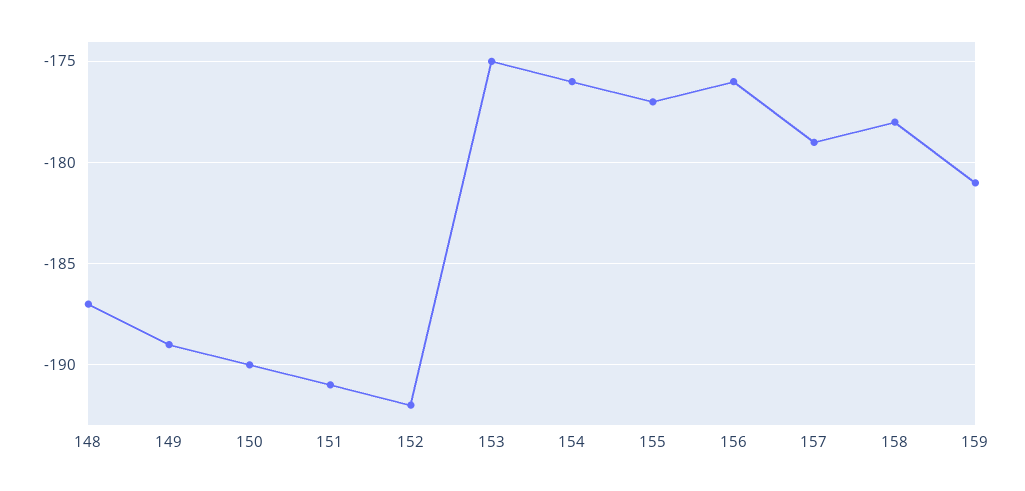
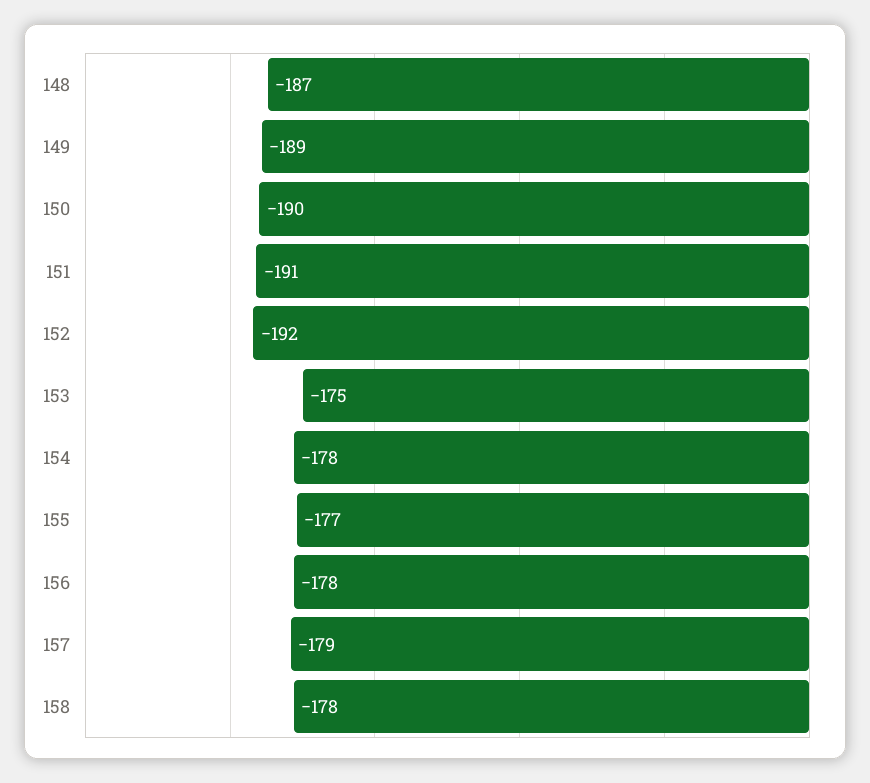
154: -176 -> -178
156: -176 -> -178
159: -181 -> none

